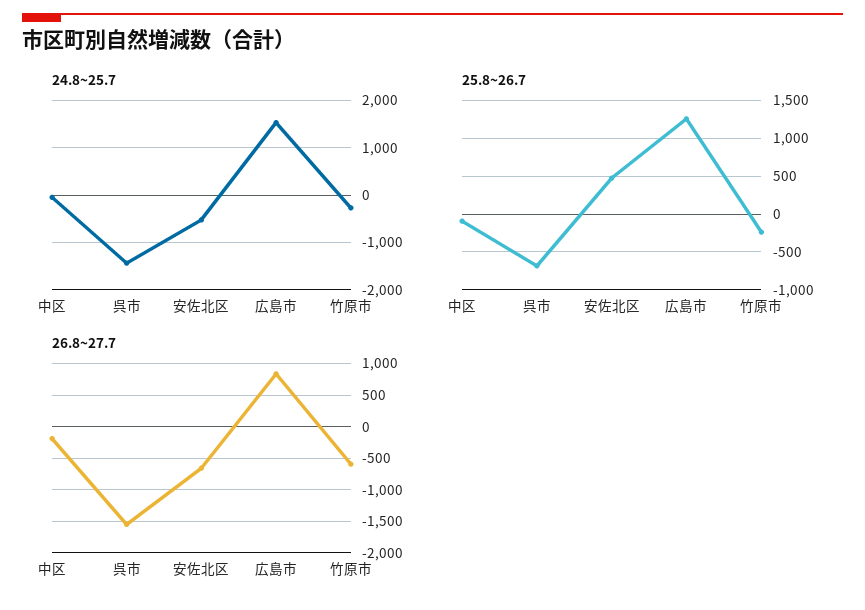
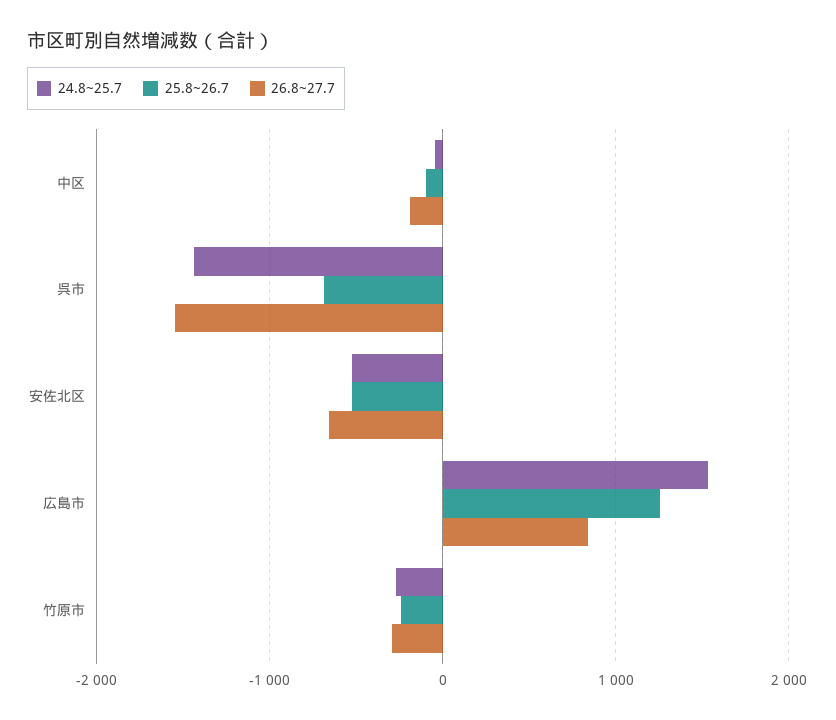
25.8~26.7, 安佐北区: 500 -> -500
26.8~27.7, 竹原市: -600 -> -300

